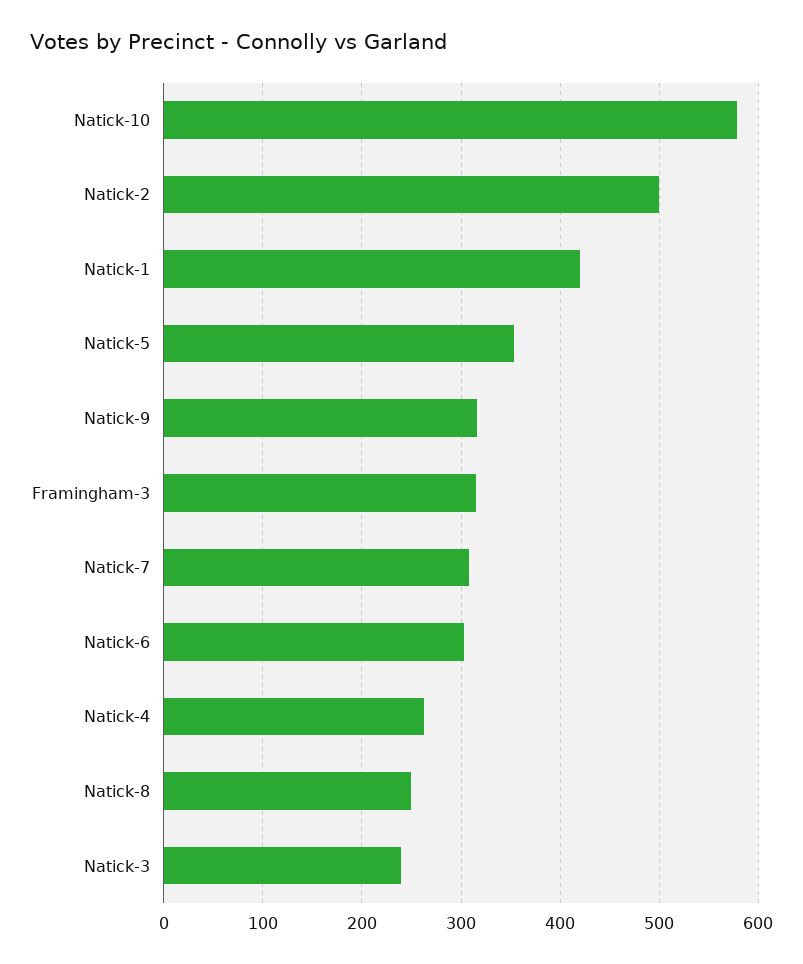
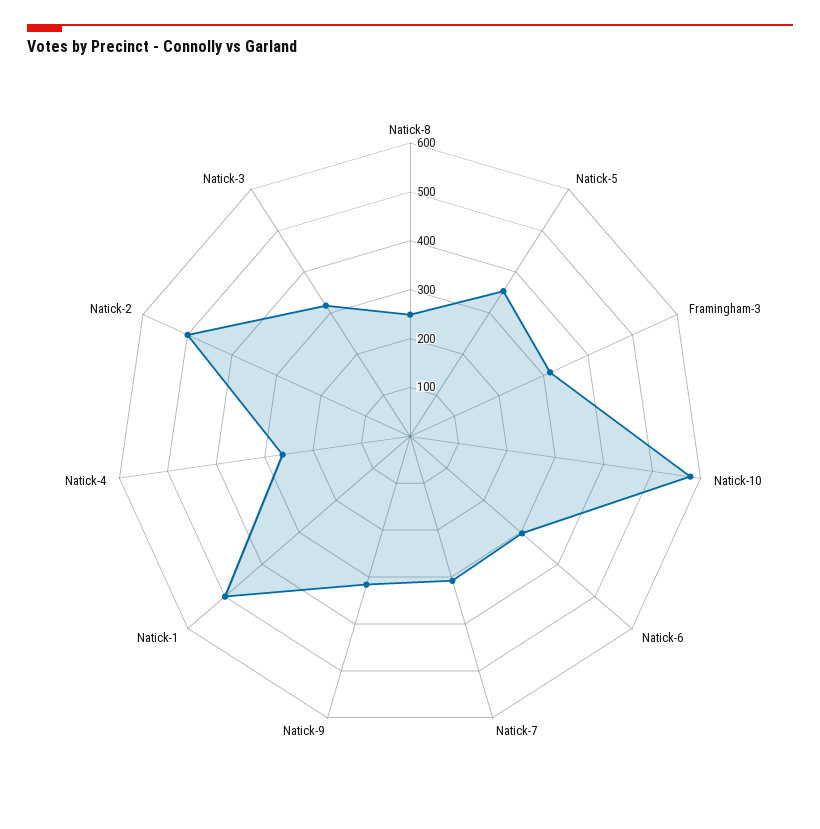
Natick-1: 420 -> 500
Natick-3: 240 -> 320

